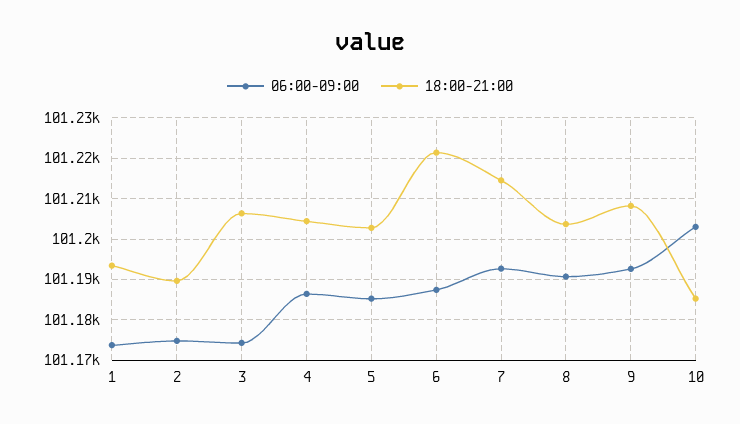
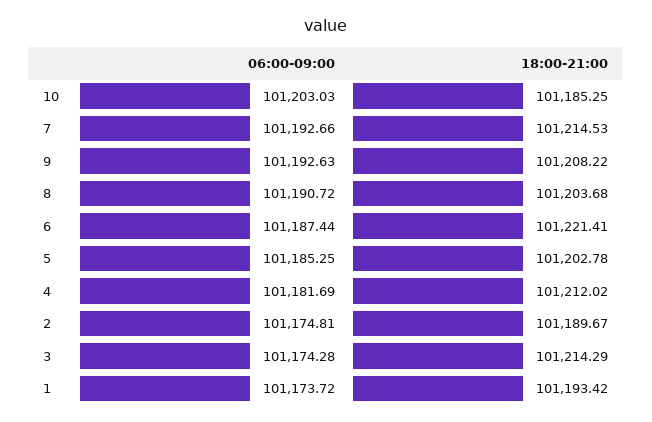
18:00-21:00, 3: 101206 -> 101214.29
06:00-09:00, 4: 101186 -> 101181.69
18:00-21:00, 4: 101204 -> 101212.02

